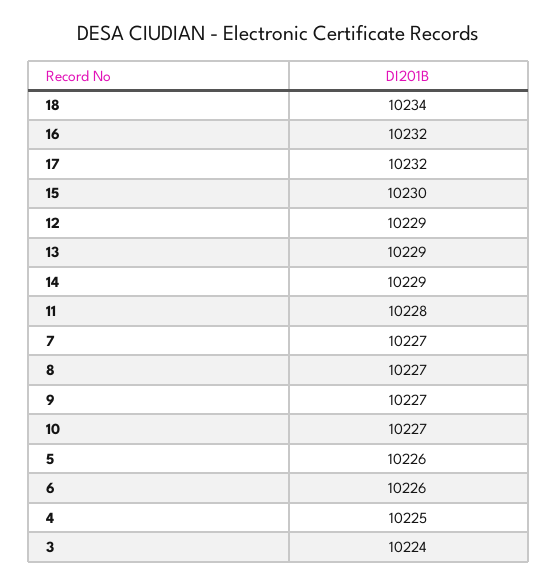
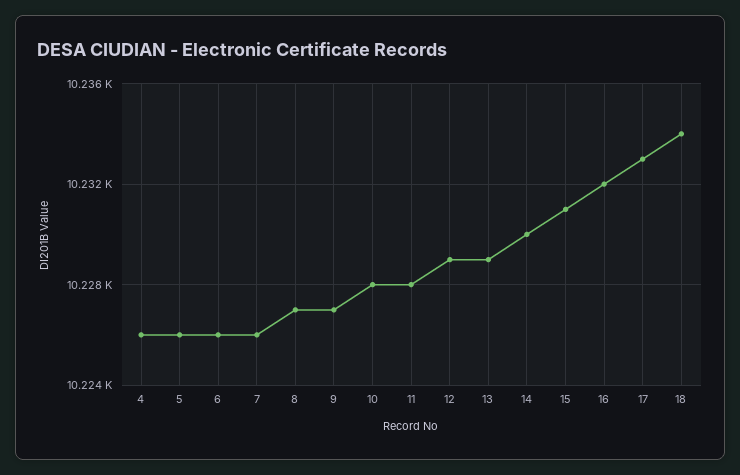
17: 10232 -> 10233
15: 10230 -> 10231
14: 10229 -> 10230
7: 10227 -> 10226
10: 10227 -> 10228
4: 10225 -> 10226
3: 10224 -> none

